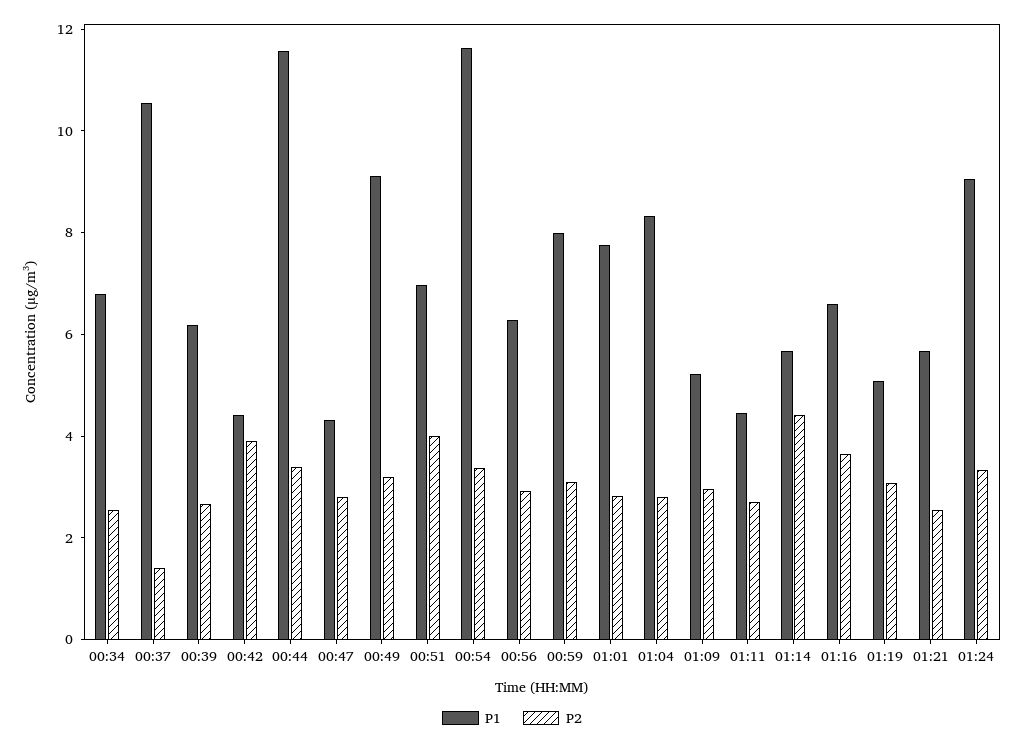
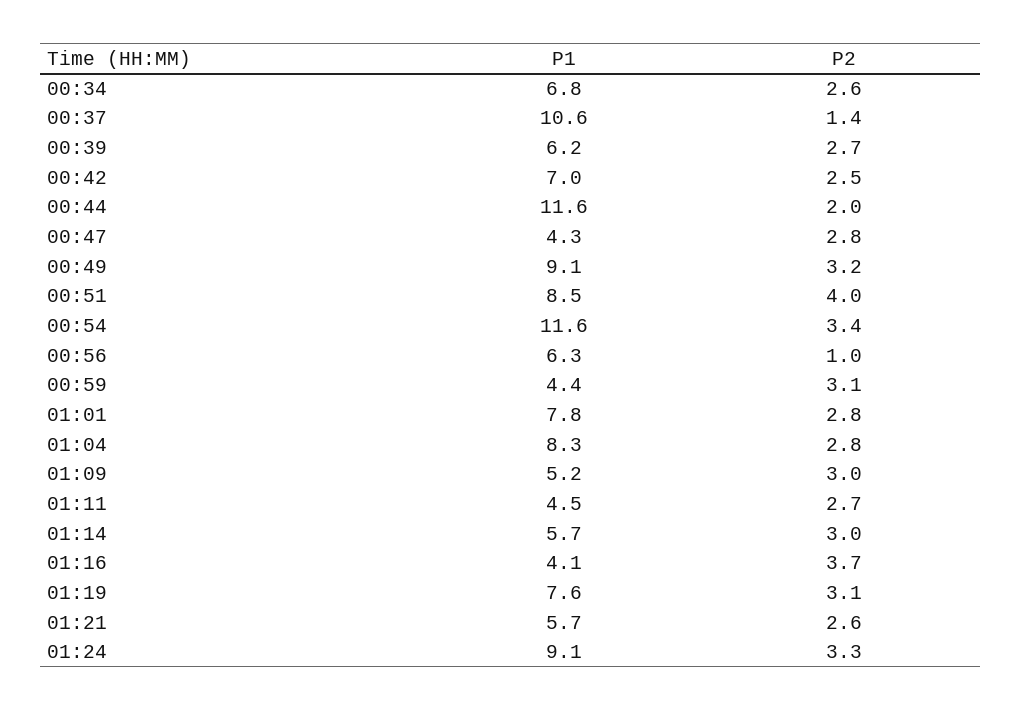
P1, 00:42: 4.5 -> 7
P2, 00:42: 4 -> 2.5
P2, 00:44: 3.5 -> 2
P1, 00:51: 7 -> 8.5
P2, 00:56: 3 -> 1
P1, 00:59: 8 -> 4.4
P2, 01:14: 4.5 -> 3
P1, 01:16: 6.5 -> 4.1
P1, 01:19: 5 -> 7.6

